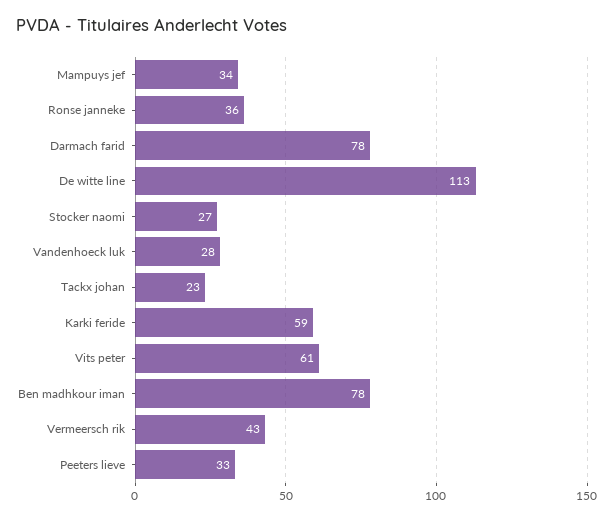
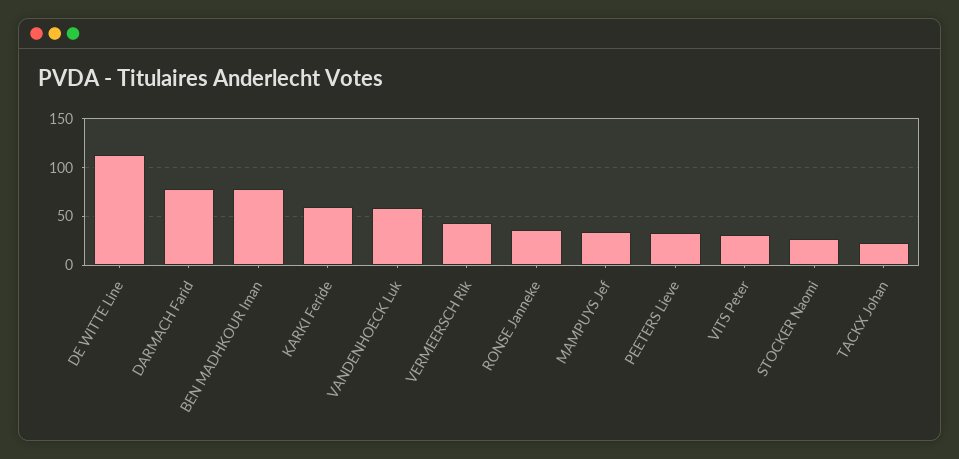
Vandenhoeck luk: 28 -> 60
Vits peter: 61 -> 30

